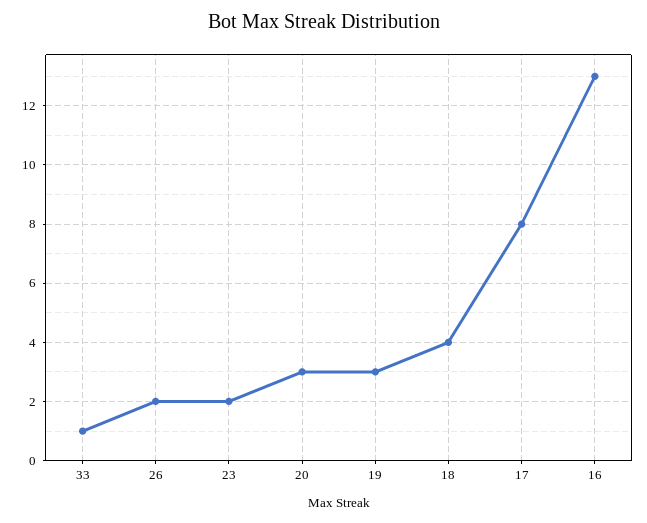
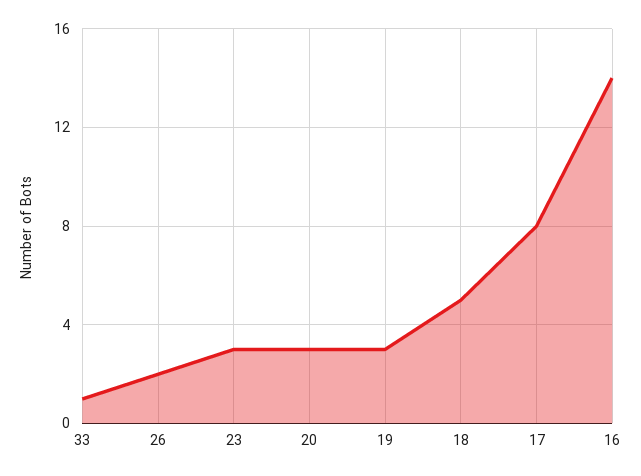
23: 2 -> 3
18: 4 -> 5
16: 13 -> 14

